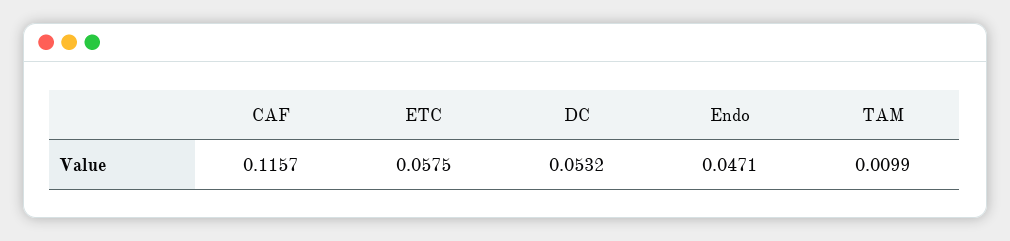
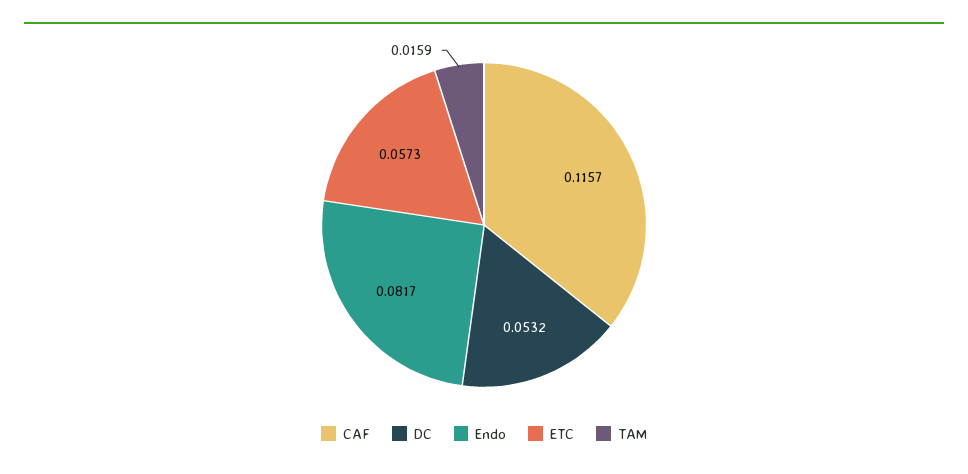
ETC: 0.0575 -> 0.0573
Endo: 0.0471 -> 0.0817
TAM: 0.0099 -> 0.0159

